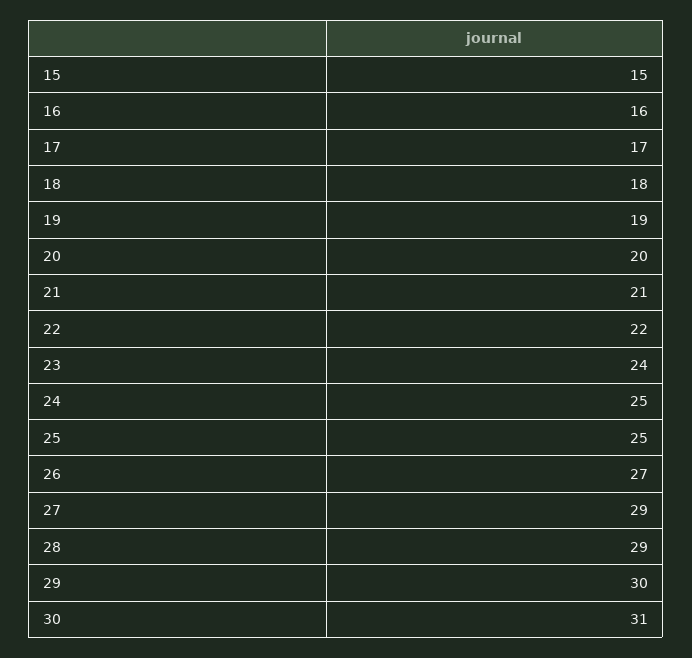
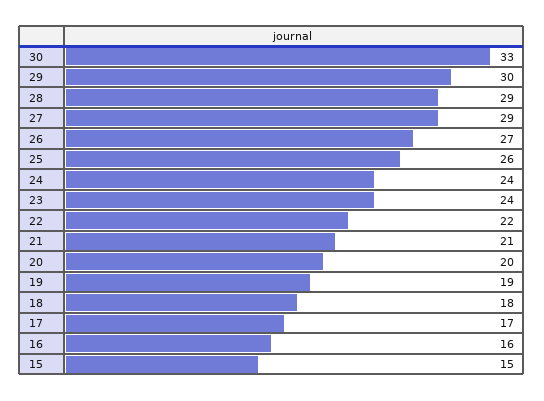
24: 25 -> 24
25: 25 -> 26
30: 31 -> 33

